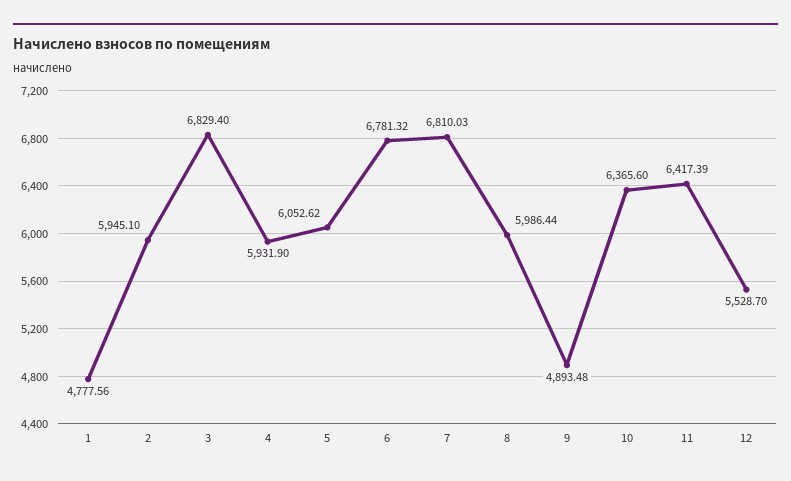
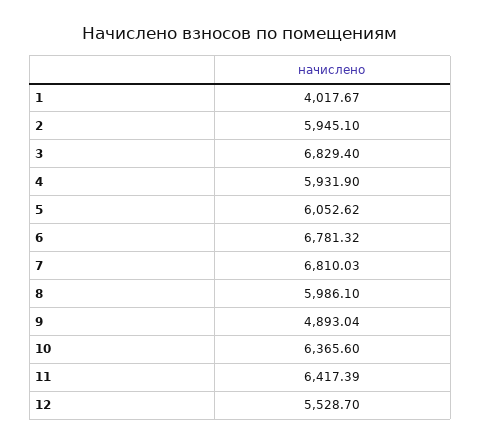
1: 4777.56 -> 4017.67
8: 5986.44 -> 5986.1
9: 4893.48 -> 4893.04

